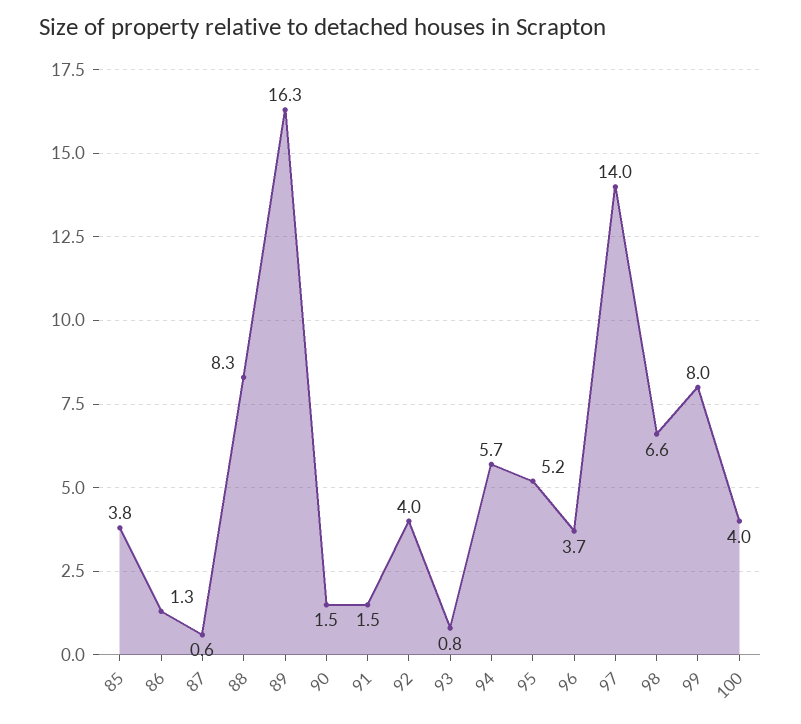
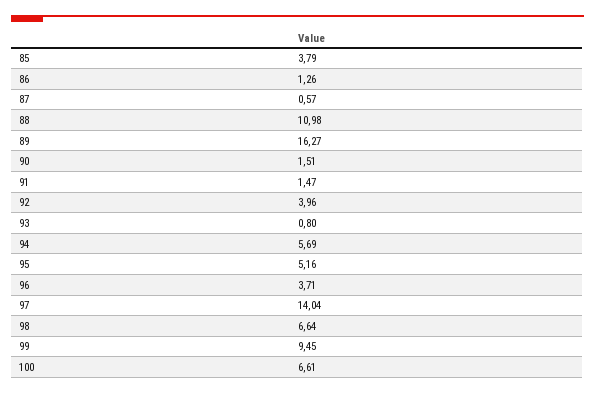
88: 8.3 -> 10.98
99: 8 -> 9.45
100: 4 -> 6.61

